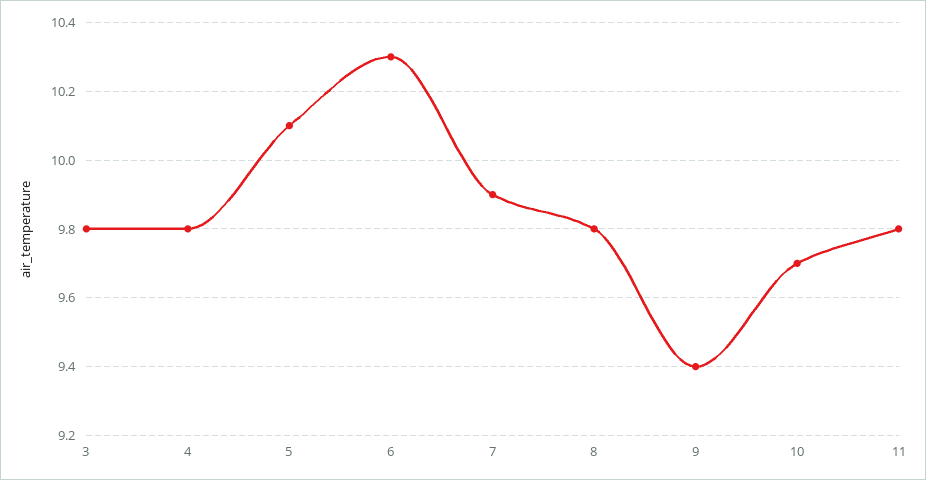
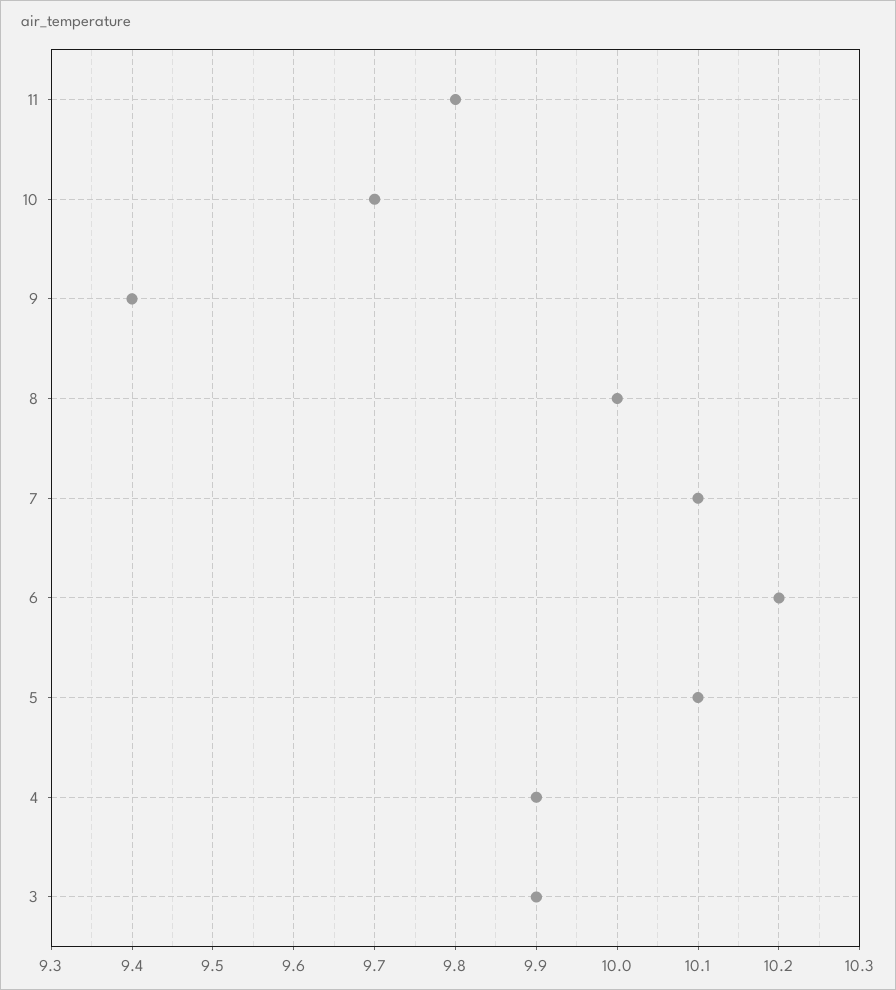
3: 9.8 -> 9.9
4: 9.8 -> 9.9
6: 10.3 -> 10.2
7: 9.9 -> 10.1
8: 9.8 -> 10

